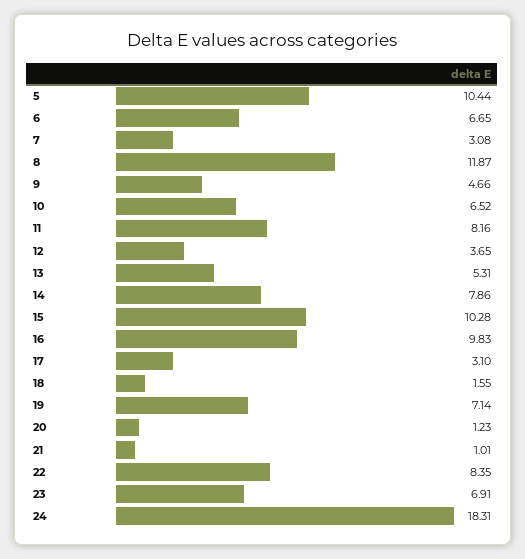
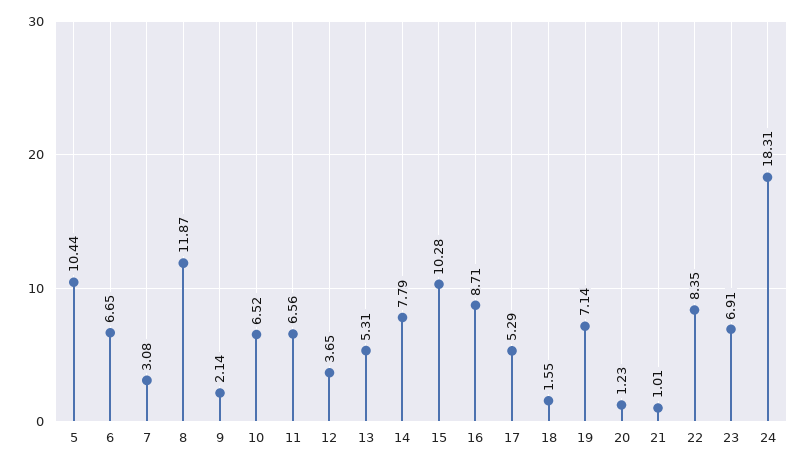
9: 4.66 -> 2.14
11: 8.16 -> 6.56
14: 7.86 -> 7.79
16: 9.83 -> 8.71
17: 3.1 -> 5.29

